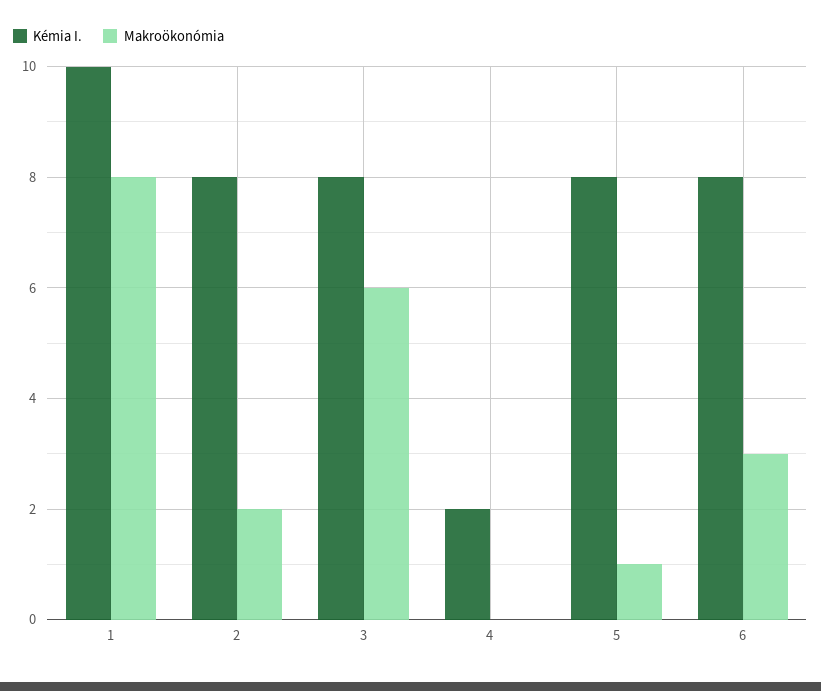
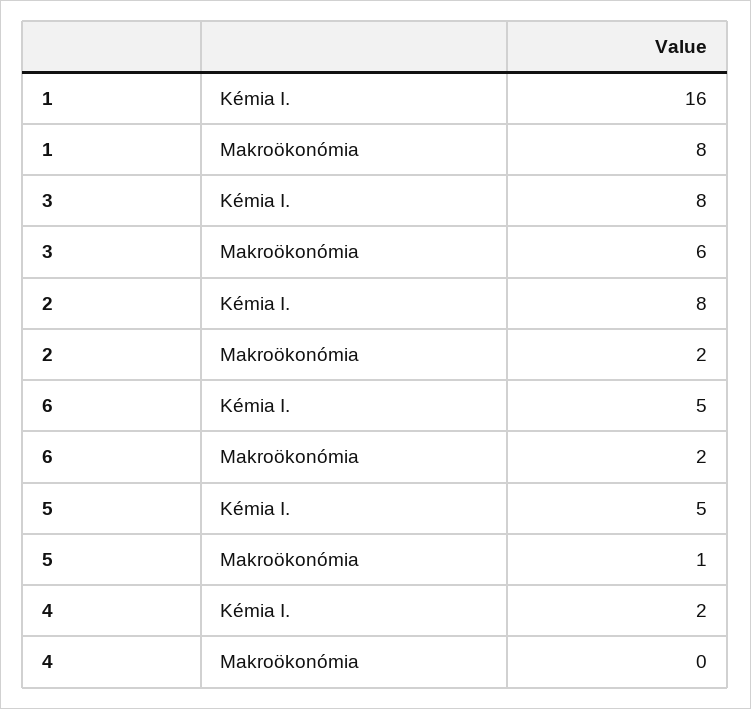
Kémia I., 1: 10 -> 16
Kémia I., 5: 8 -> 5
Kémia I., 6: 8 -> 5
Makroökonómia, 6: 3 -> 2

